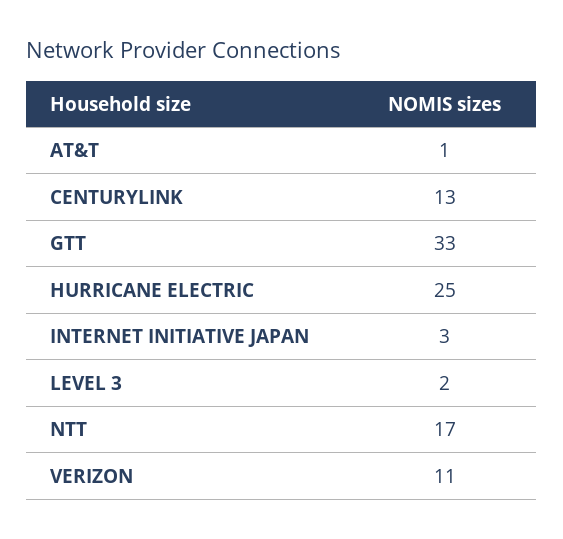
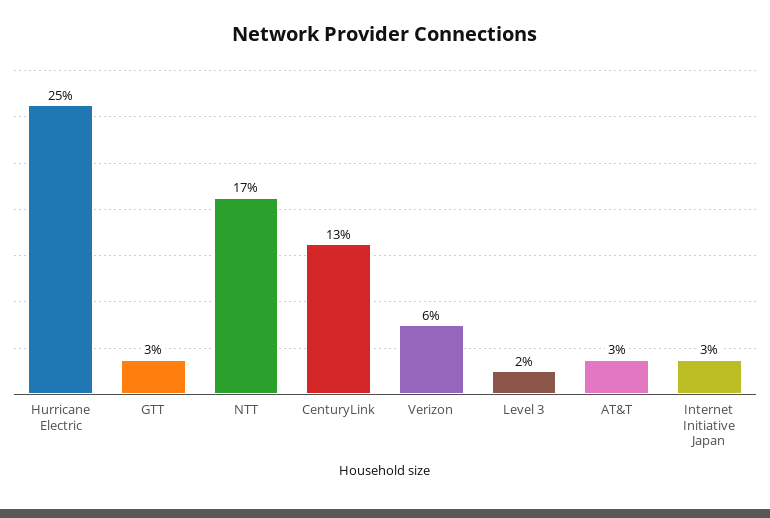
AT&T: 1 -> 3
GTT: 33 -> 3
VERIZON: 11 -> 6

